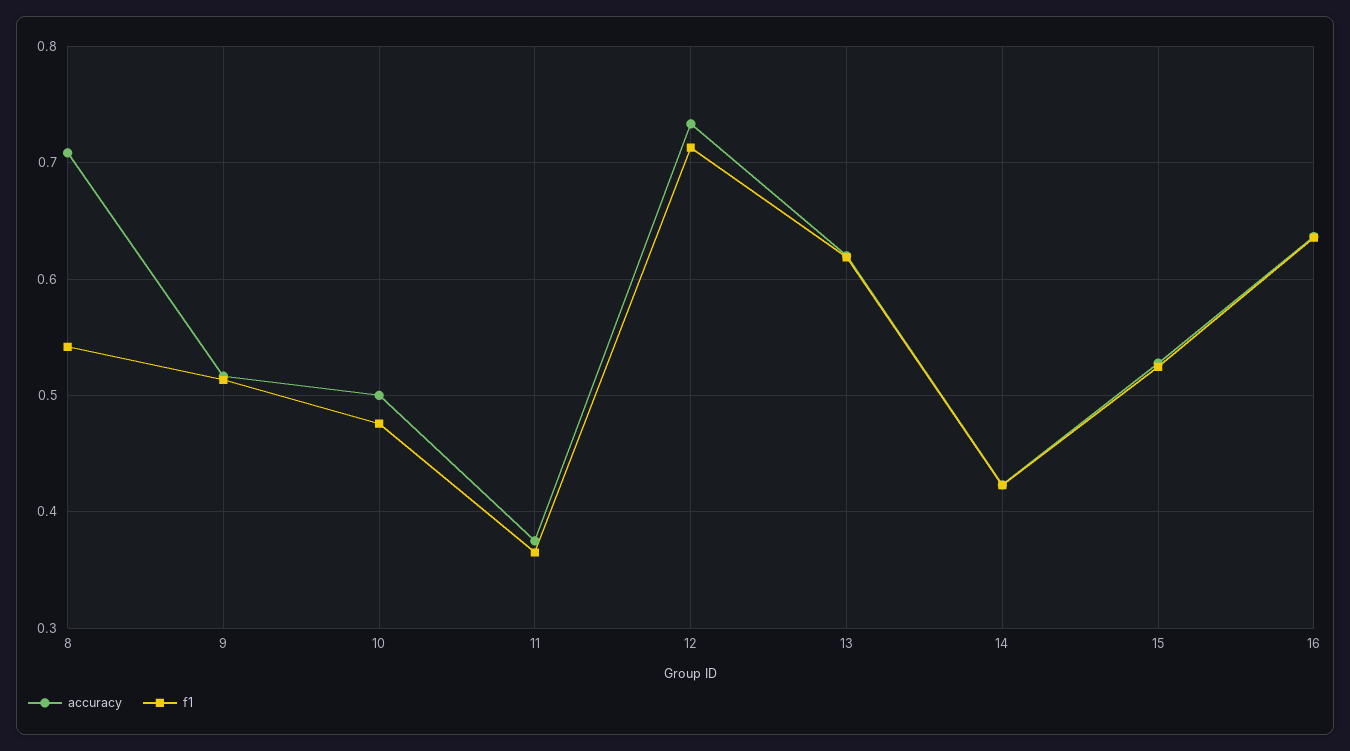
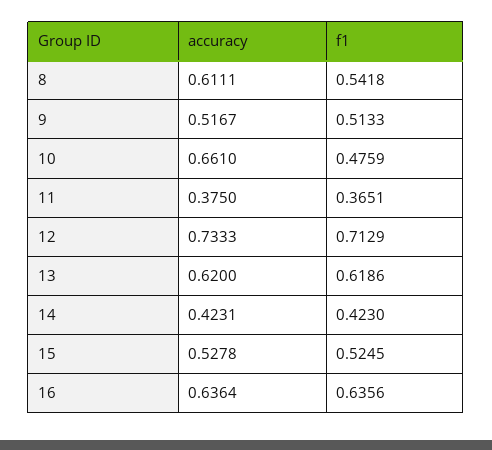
accuracy, 8: 0.71 -> 0.6111
accuracy, 10: 0.5 -> 0.661

